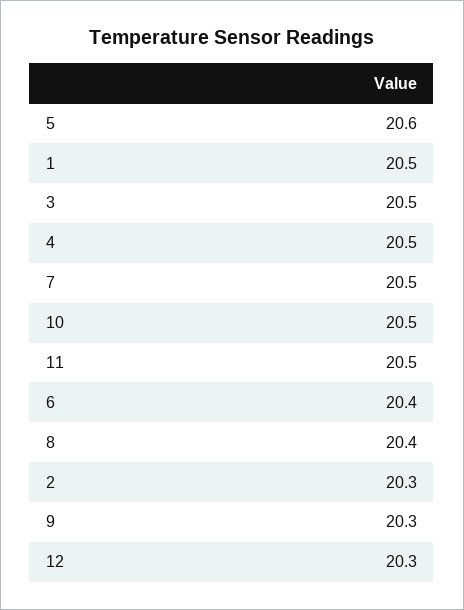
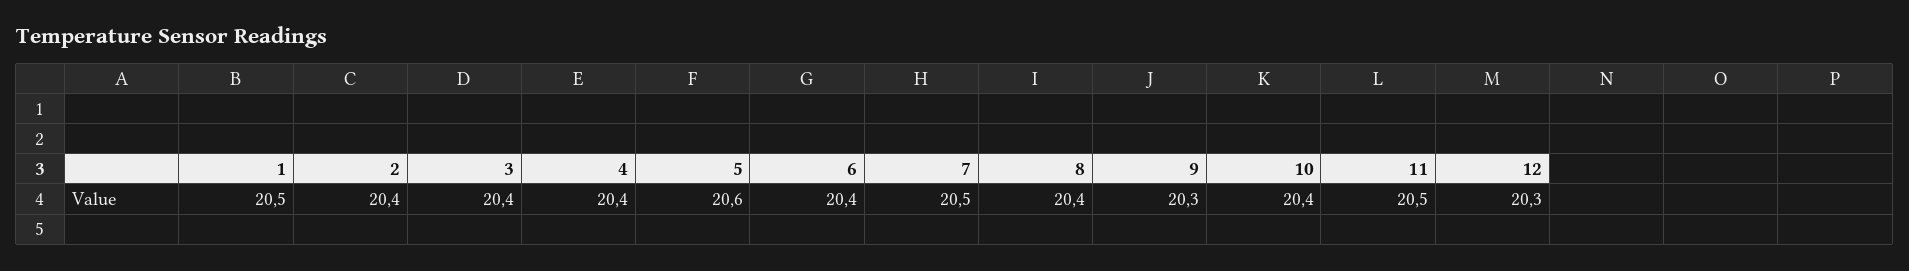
3: 20.5 -> 20.4
4: 20.5 -> 20.4
10: 20.5 -> 20.4
2: 20.3 -> 20.4

